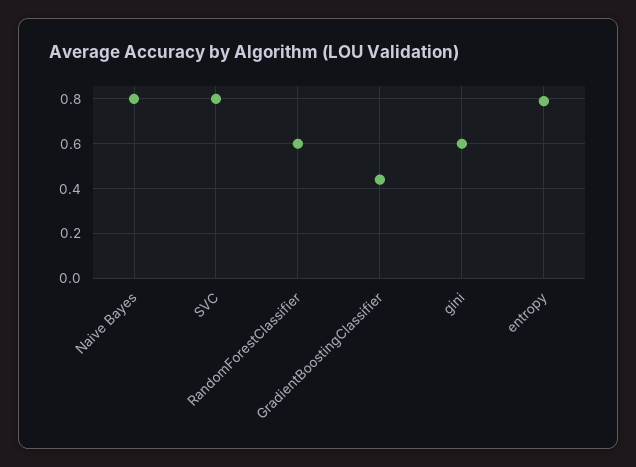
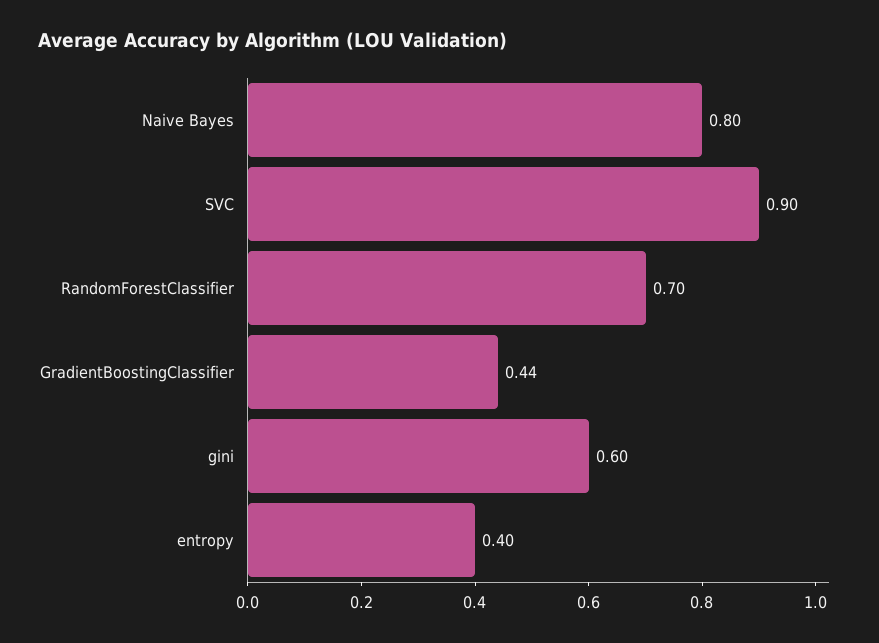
SVC: 0.8 -> 0.9
RandomForestClassifier: 0.6 -> 0.7
entropy: 0.8 -> 0.4

